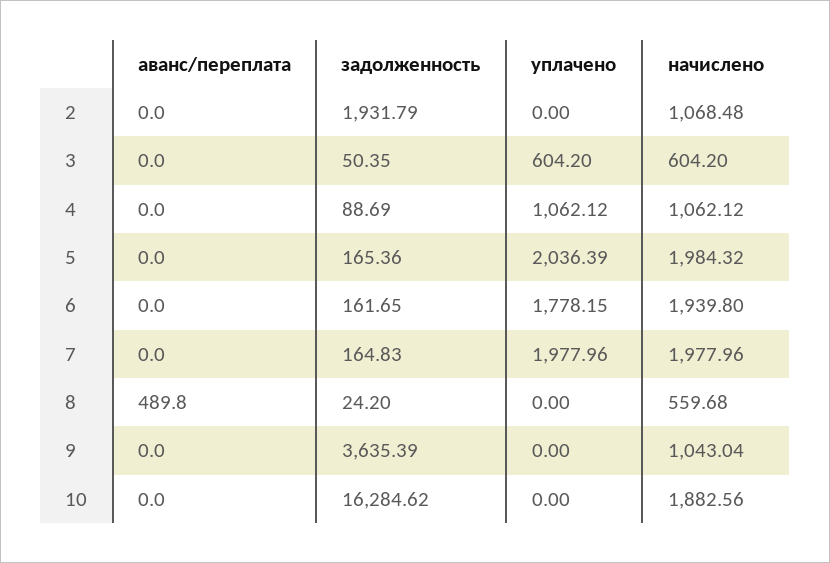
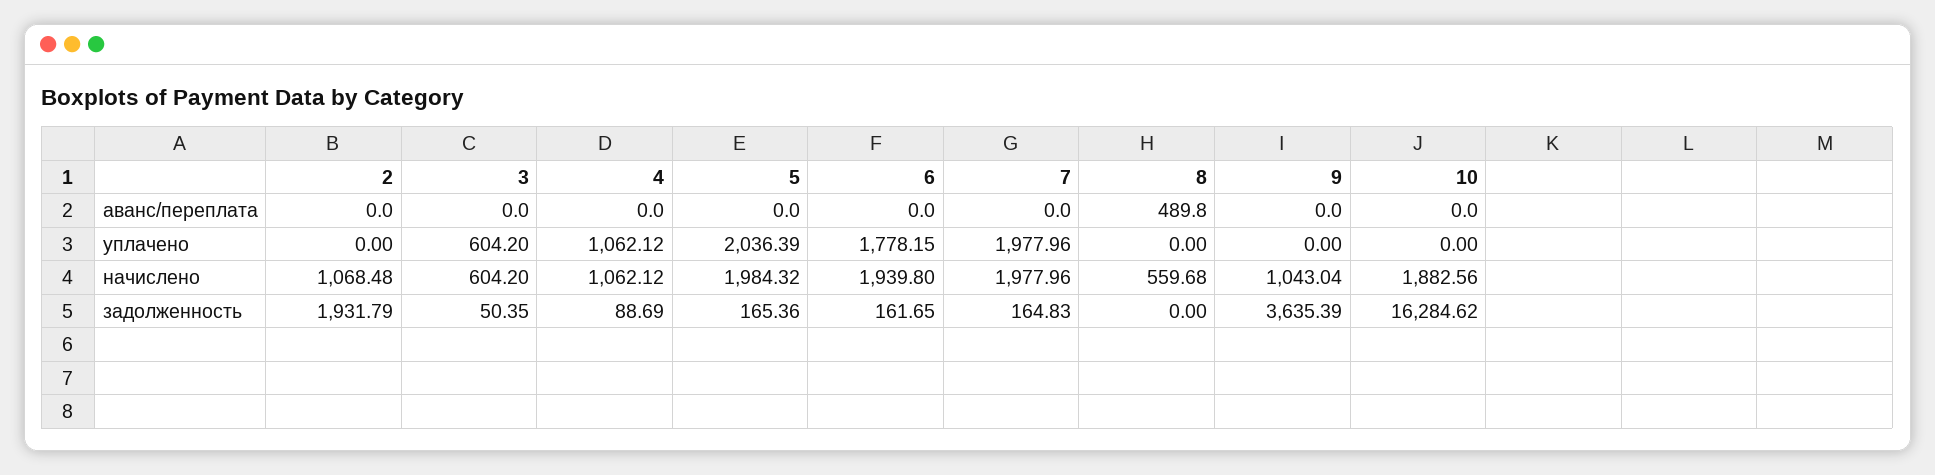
задолженность, 8: 24.2 -> 0

